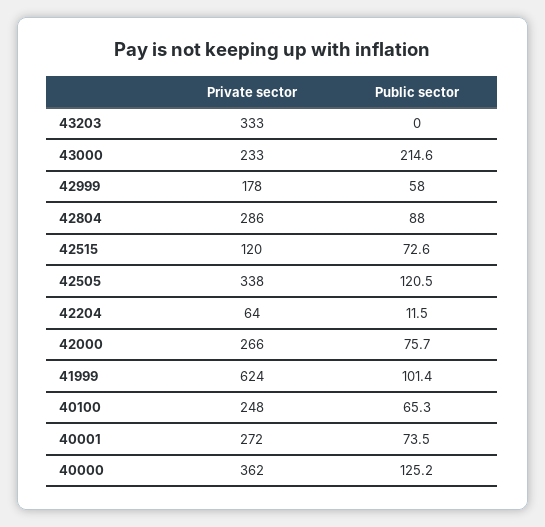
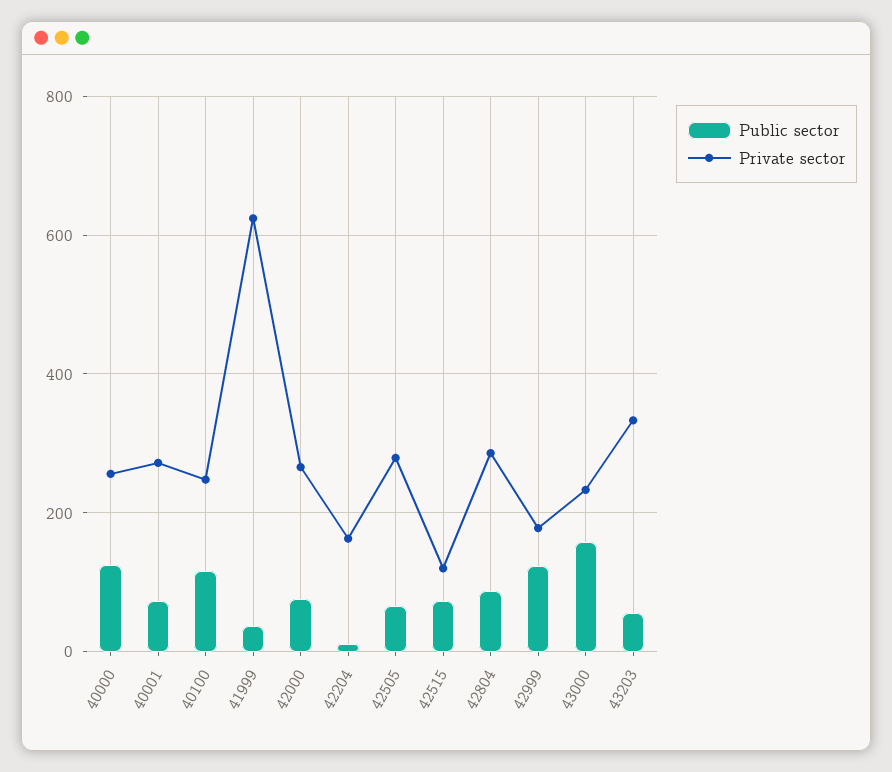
Public sector, 43203: 0 -> 60
Public sector, 43000: 214.6 -> 160
Public sector, 42999: 58 -> 120
Private sector, 42505: 338 -> 280
Public sector, 42505: 120.5 -> 60
Private sector, 42204: 64 -> 160
Public sector, 41999: 101.4 -> 40
Public sector, 40100: 65.3 -> 120
Private sector, 40000: 362 -> 260

